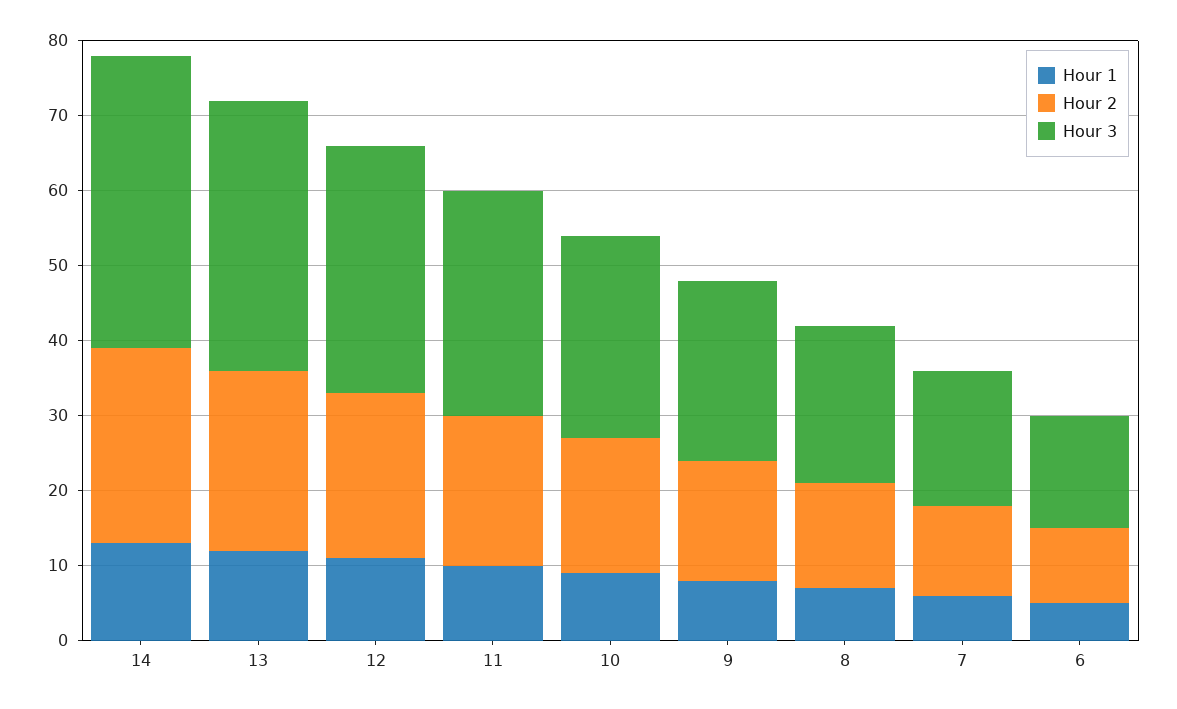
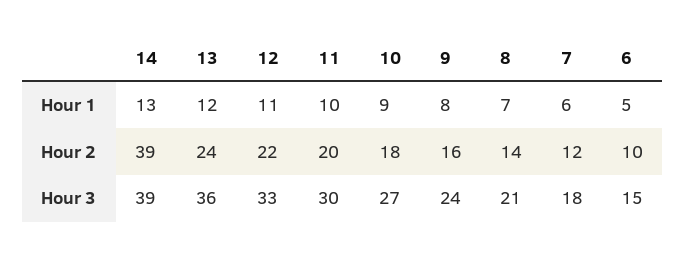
Hour 2, 14: 25 -> 39

